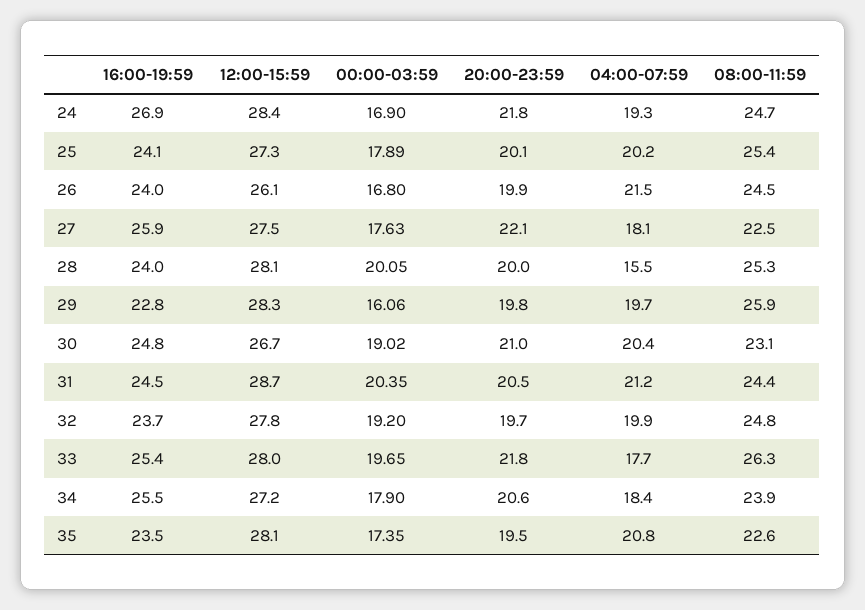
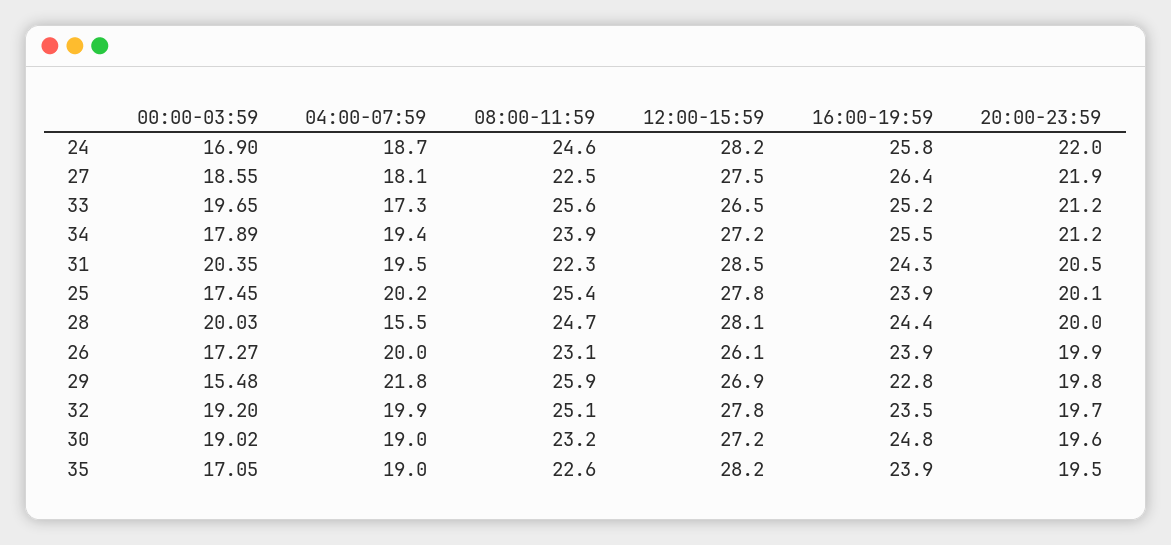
16:00-19:59, 24: 26.9 -> 25.8
12:00-15:59, 24: 28.4 -> 28.2
20:00-23:59, 24: 21.8 -> 22
04:00-07:59, 24: 19.3 -> 18.7
08:00-11:59, 24: 24.7 -> 24.6
16:00-19:59, 25: 24.1 -> 23.9
12:00-15:59, 25: 27.3 -> 27.8
00:00-03:59, 25: 17.89 -> 17.45
16:00-19:59, 26: 24 -> 23.9
00:00-03:59, 26: 16.8 -> 17.27
04:00-07:59, 26: 21.5 -> 20
08:00-11:59, 26: 24.5 -> 23.1
16:00-19:59, 27: 25.9 -> 26.4
00:00-03:59, 27: 17.63 -> 18.55
20:00-23:59, 27: 22.1 -> 21.9
16:00-19:59, 28: 24 -> 24.4
00:00-03:59, 28: 20.05 -> 20.03
08:00-11:59, 28: 25.3 -> 24.7
12:00-15:59, 29: 28.3 -> 26.9
00:00-03:59, 29: 16.06 -> 15.48
04:00-07:59, 29: 19.7 -> 21.8
12:00-15:59, 30: 26.7 -> 27.2
20:00-23:59, 30: 21 -> 19.6
04:00-07:59, 30: 20.4 -> 19
08:00-11:59, 30: 23.1 -> 23.2
16:00-19:59, 31: 24.5 -> 24.3
12:00-15:59, 31: 28.7 -> 28.5
04:00-07:59, 31: 21.2 -> 19.5
08:00-11:59, 31: 24.4 -> 22.3
16:00-19:59, 32: 23.7 -> 23.5
08:00-11:59, 32: 24.8 -> 25.1
16:00-19:59, 33: 25.4 -> 25.2
12:00-15:59, 33: 28 -> 26.5
20:00-23:59, 33: 21.8 -> 21.2
04:00-07:59, 33: 17.7 -> 17.3
08:00-11:59, 33: 26.3 -> 25.6
00:00-03:59, 34: 17.9 -> 17.89
20:00-23:59, 34: 20.6 -> 21.2
04:00-07:59, 34: 18.4 -> 19.4
16:00-19:59, 35: 23.5 -> 23.9
12:00-15:59, 35: 28.1 -> 28.2
00:00-03:59, 35: 17.35 -> 17.05
04:00-07:59, 35: 20.8 -> 19

